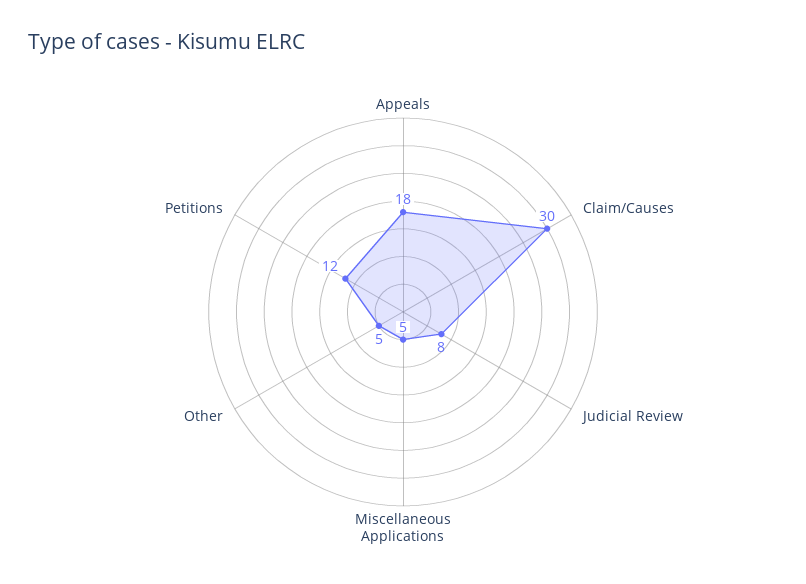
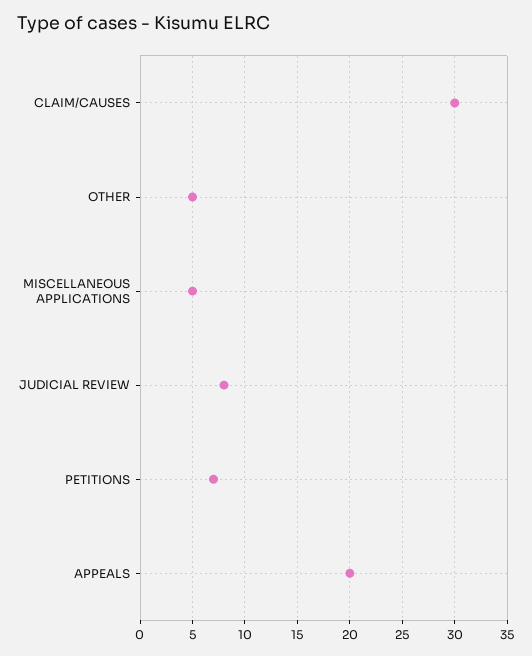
Appeals: 18 -> 20
Petitions: 12 -> 7

